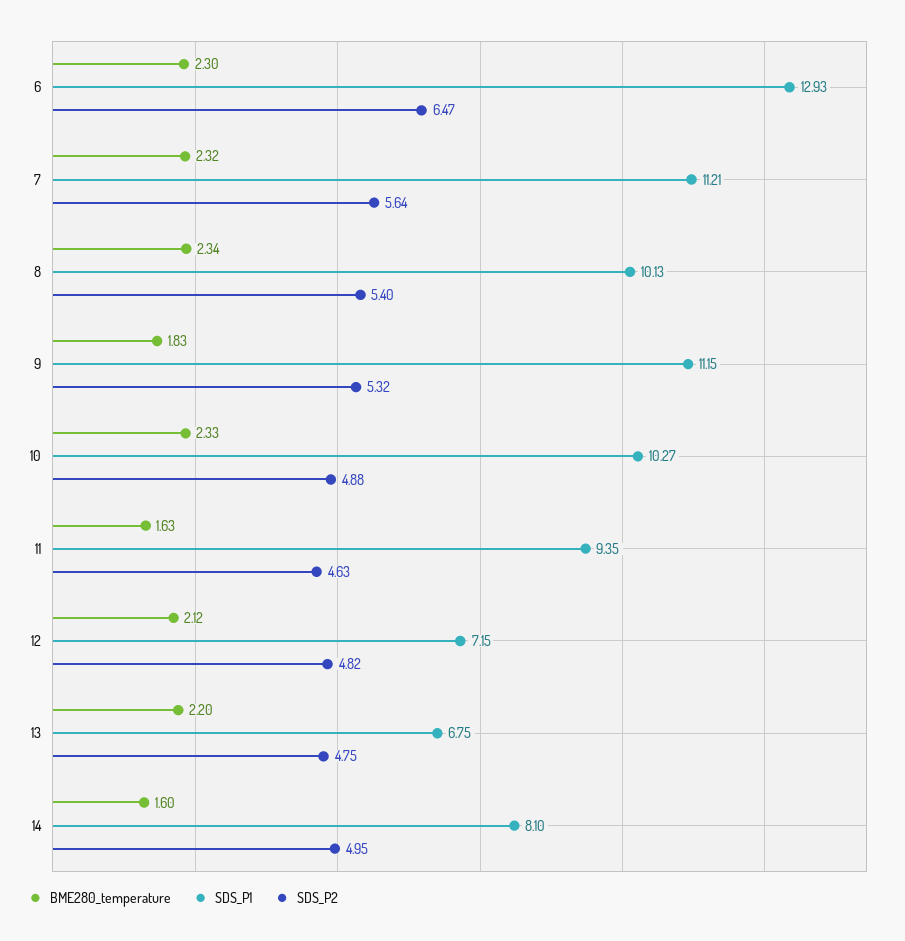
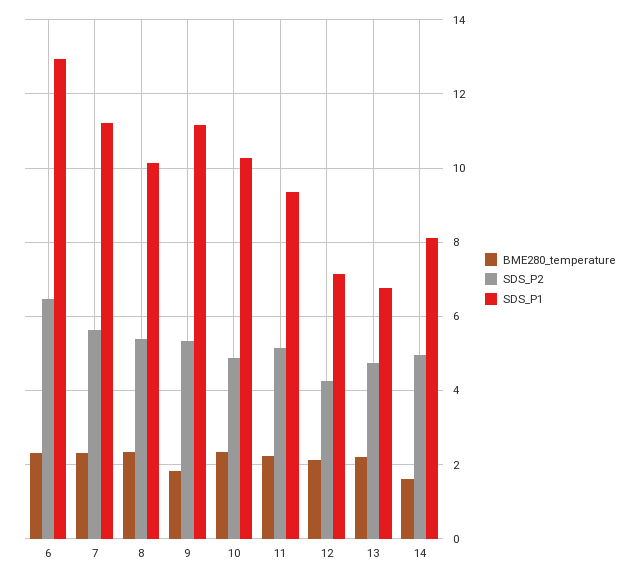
BME280_temperature, 11: 1.63 -> 2.2
SDS_P2, 11: 4.63 -> 5.2
SDS_P2, 12: 4.82 -> 4.2

